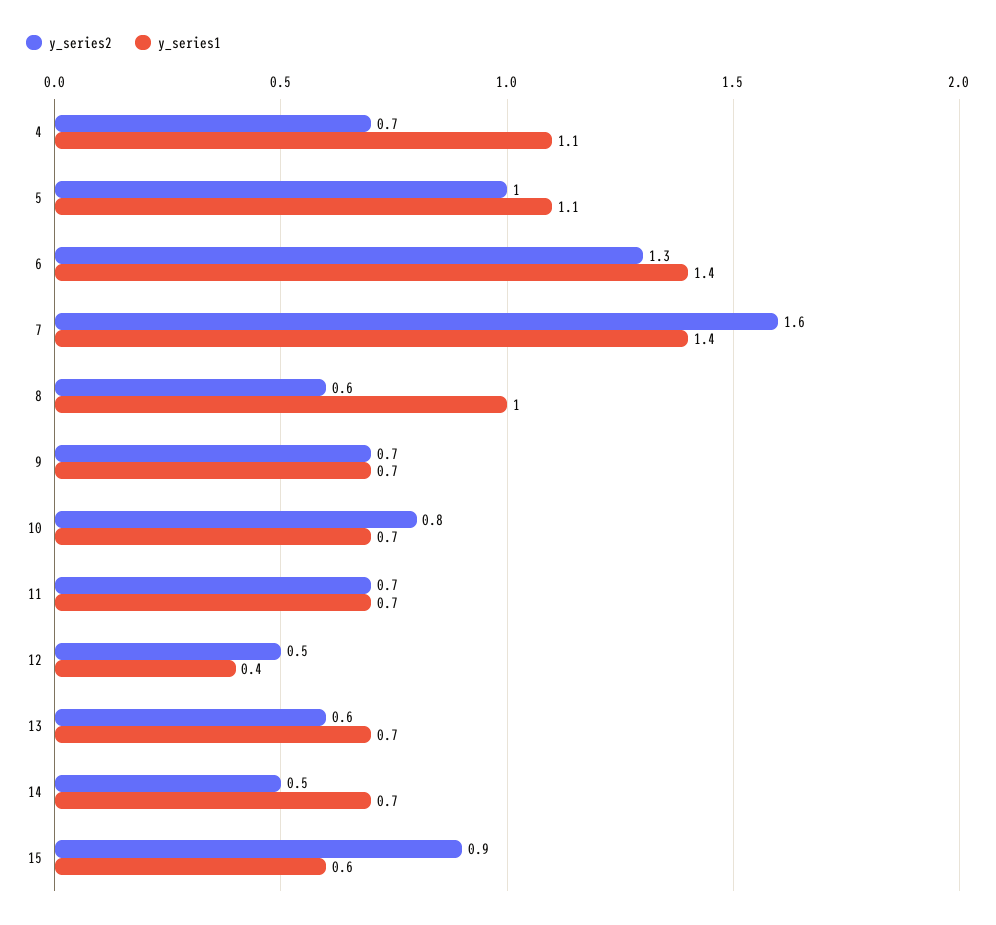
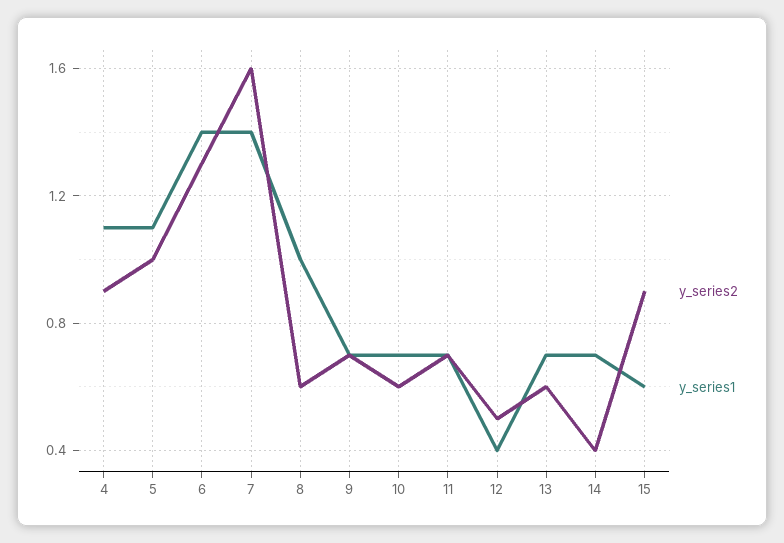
y_series2, 4: 0.7 -> 0.9
y_series2, 10: 0.8 -> 0.6
y_series2, 14: 0.5 -> 0.4

